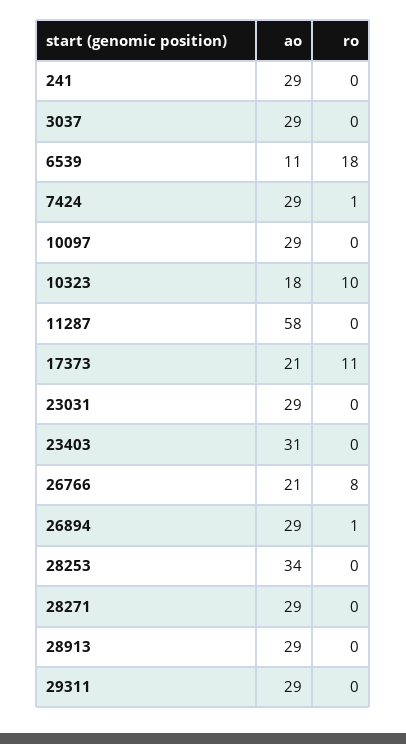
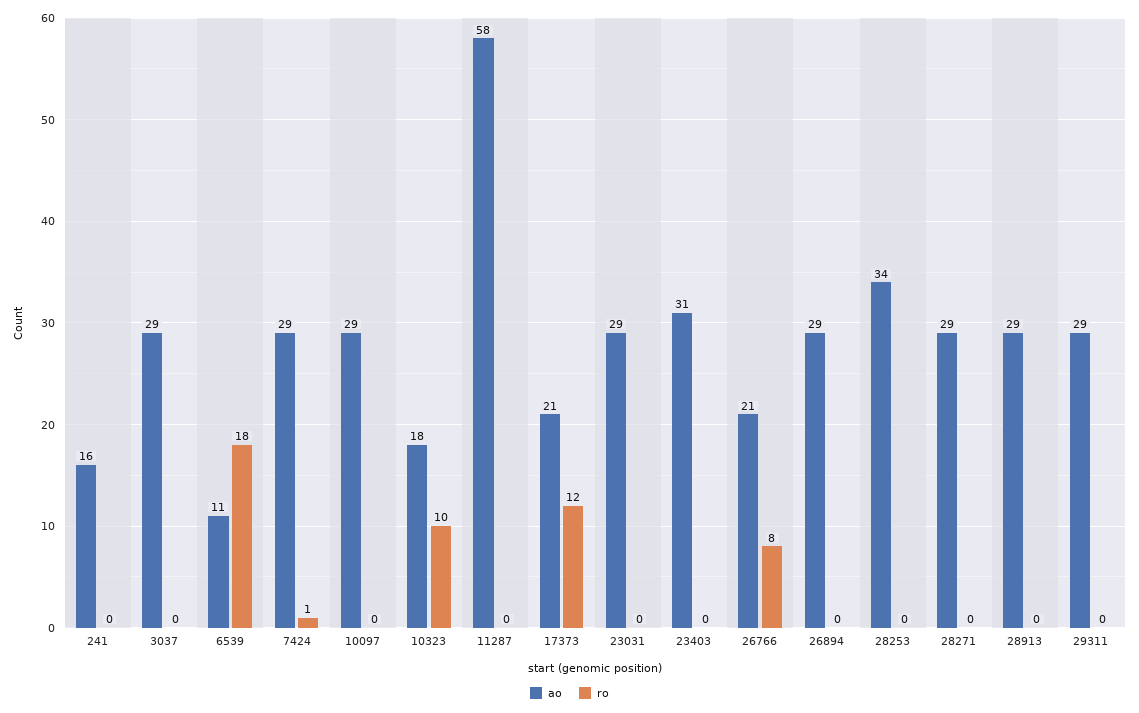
ao, 241: 29 -> 16
ro, 17373: 11 -> 12
ro, 26894: 1 -> 0

